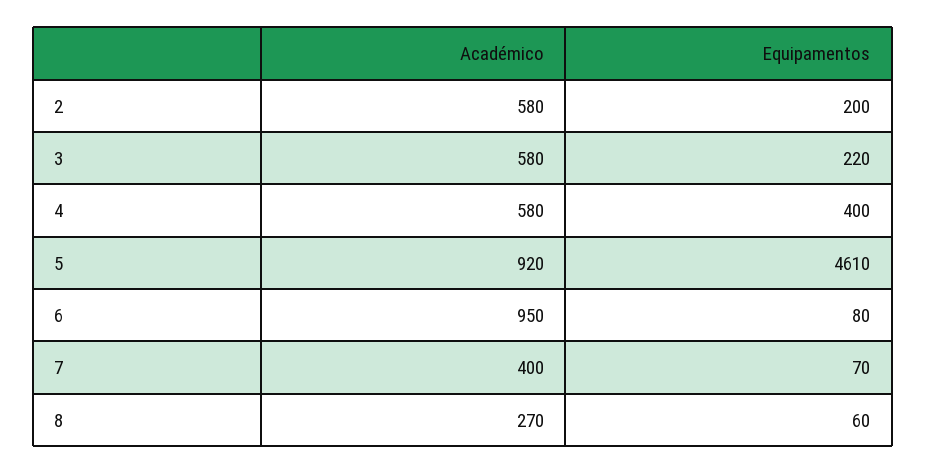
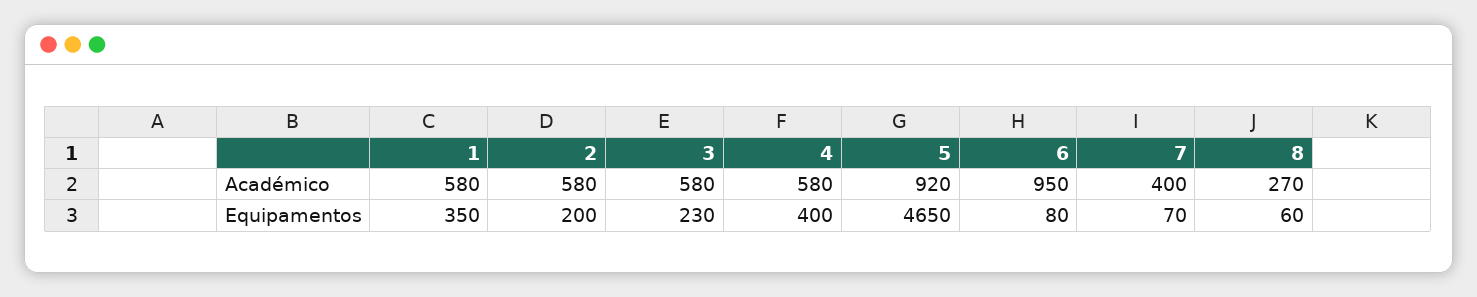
Equipamentos, 3: 220 -> 230
Equipamentos, 5: 4610 -> 4650
Académico, 1: none -> 580
Equipamentos, 1: none -> 350

